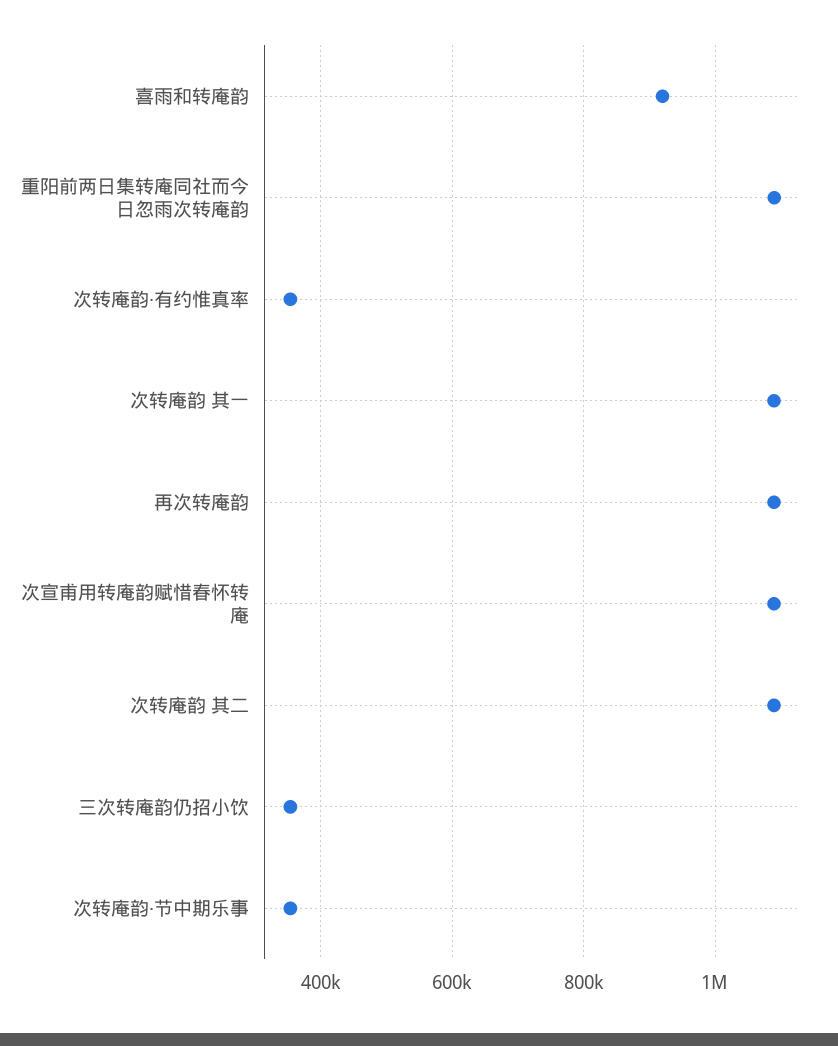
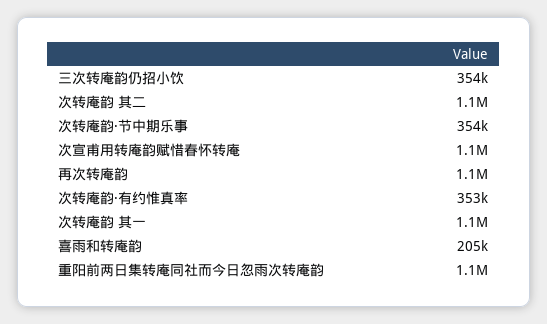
喜雨和转庵韵: 920000 -> 205000

